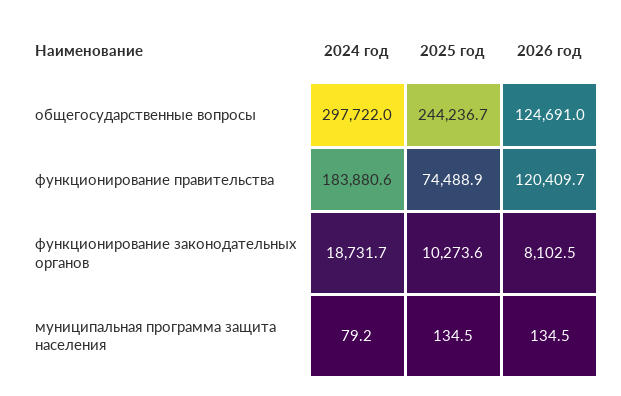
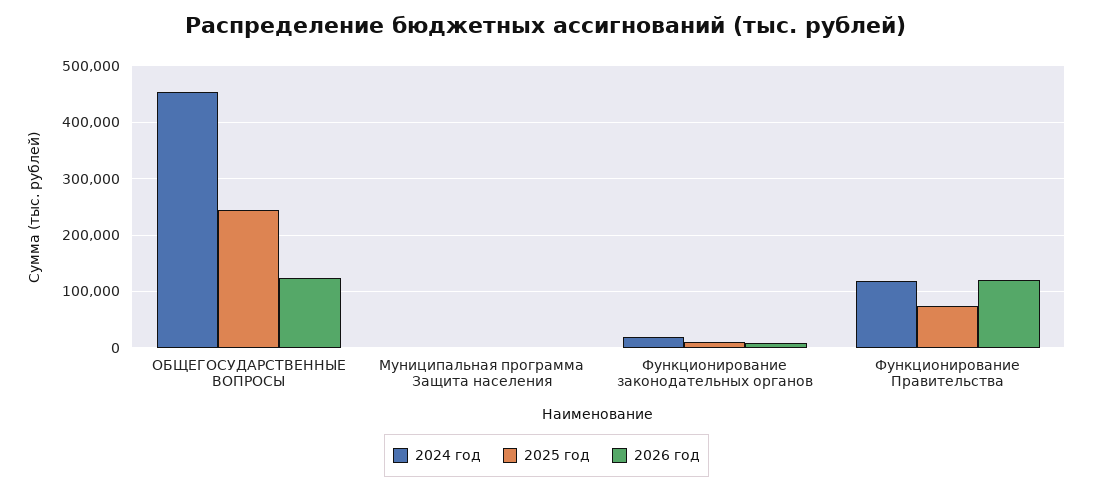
2024 год, общегосударственные вопросы: 297722 -> 460000
2024 год, функционирование правительства: 183880.6 -> 120000

